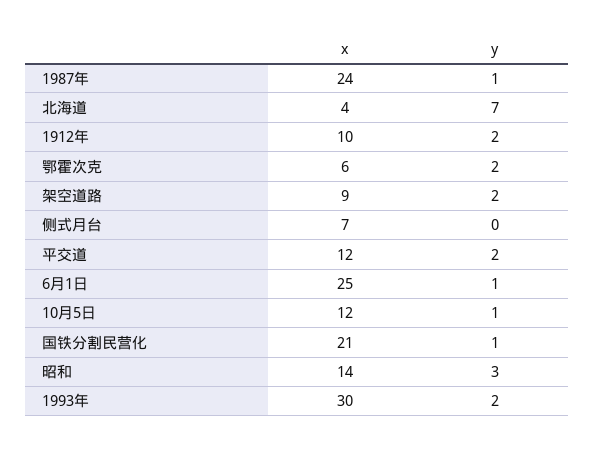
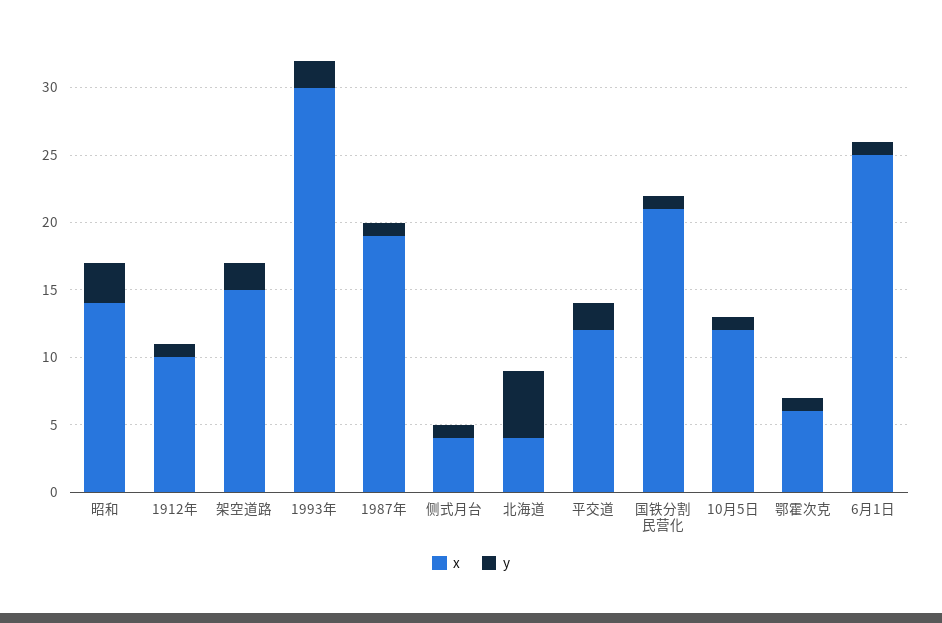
x, 1987年: 24 -> 19
y, 北海道: 7 -> 5
y, 1912年: 2 -> 1
y, 鄂霍次克: 2 -> 1
x, 架空道路: 9 -> 15
x, 侧式月台: 7 -> 4
y, 侧式月台: 0 -> 1

